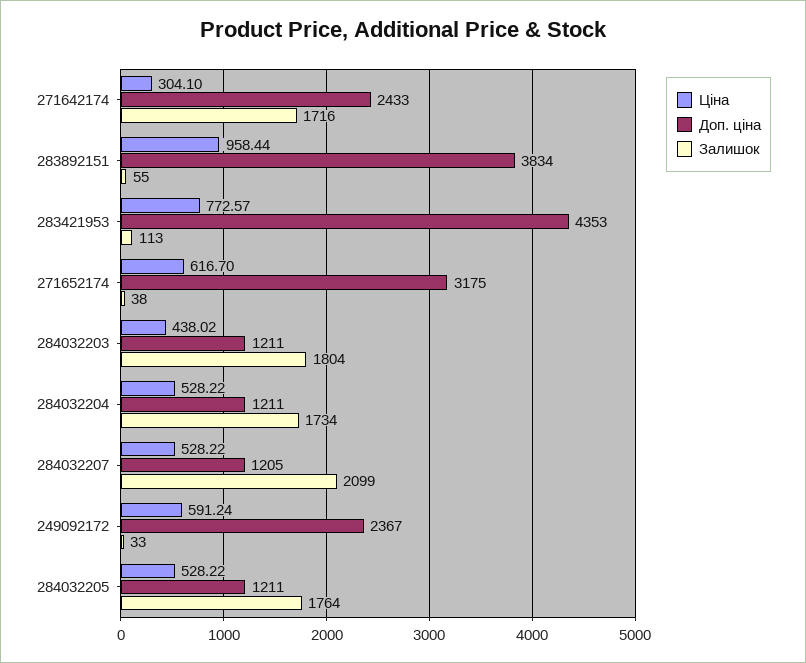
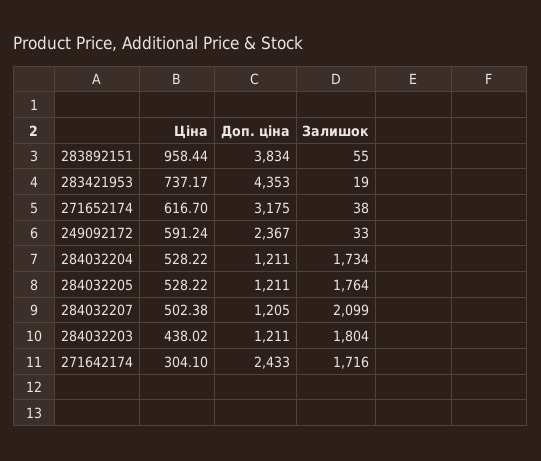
Ціна, 283421953: 772.57 -> 737.17
Залишок, 283421953: 113 -> 19
Ціна, 284032207: 528.22 -> 502.38

